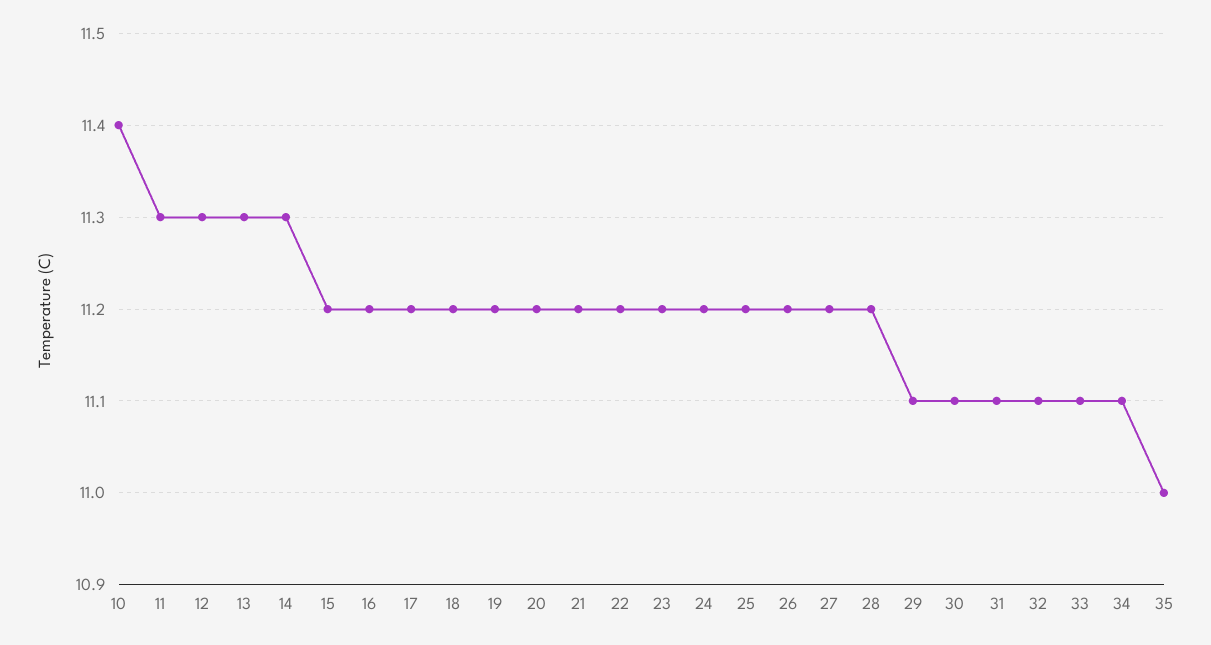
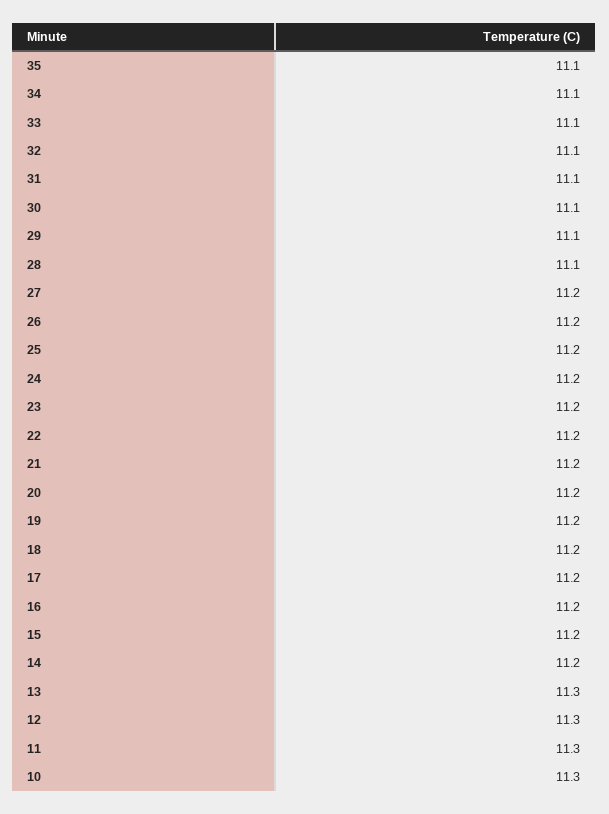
10: 11.4 -> 11.3
14: 11.3 -> 11.2
28: 11.2 -> 11.1
35: 11 -> 11.1

